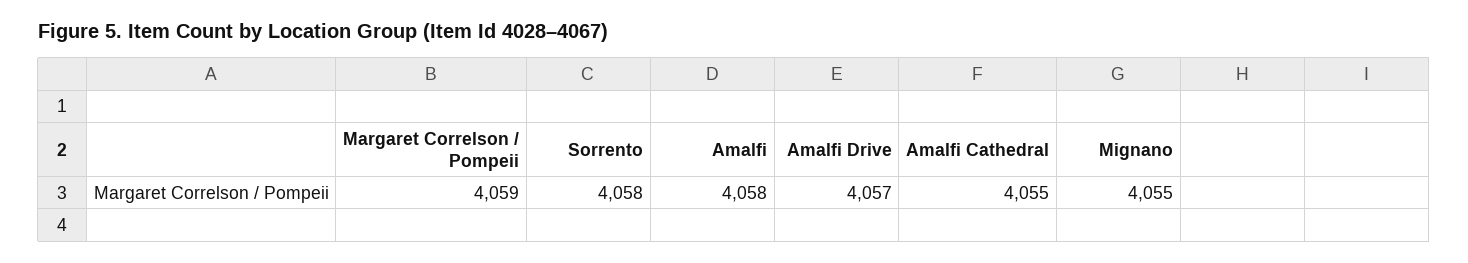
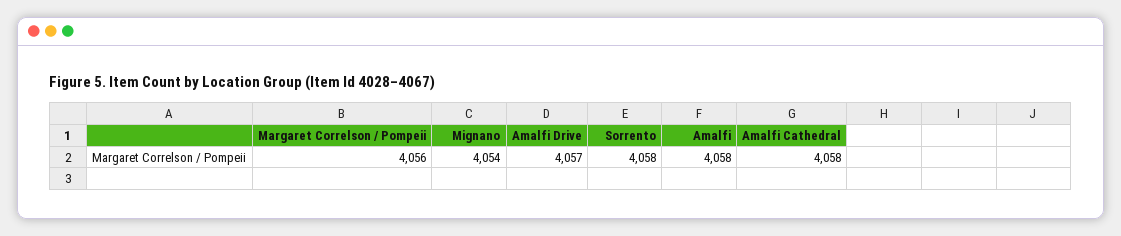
Margaret Correlson / Pompeii: 4059 -> 4056
Amalfi Cathedral: 4055 -> 4058
Mignano: 4055 -> 4054

